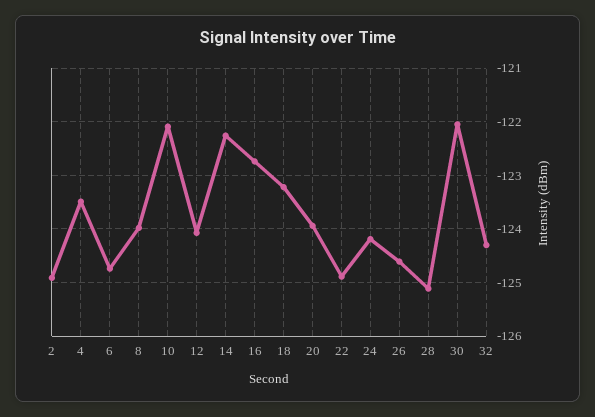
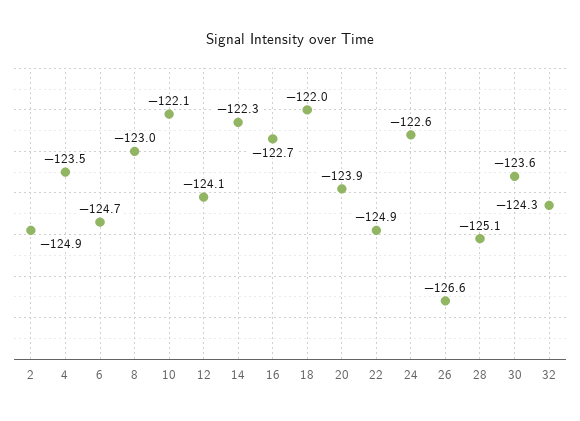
8: -124 -> -123
18: -123.2 -> -122
24: -124.2 -> -122.6
26: -124.6 -> -126.6
30: -122 -> -123.6

